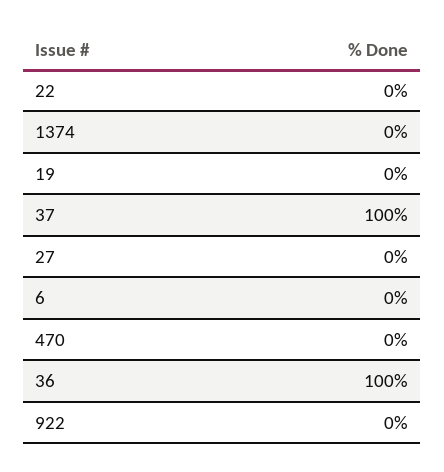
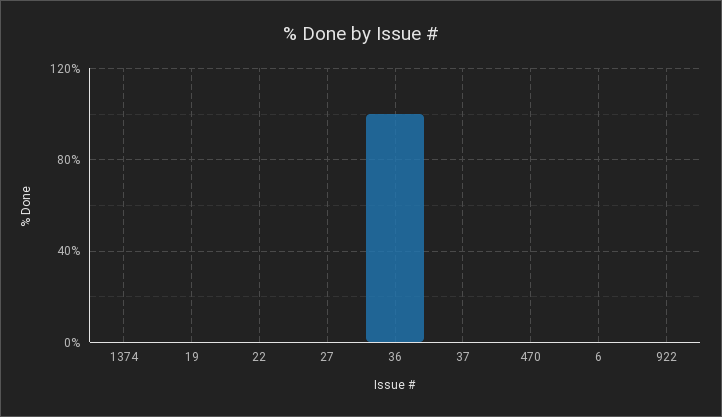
37: 100 -> 0

